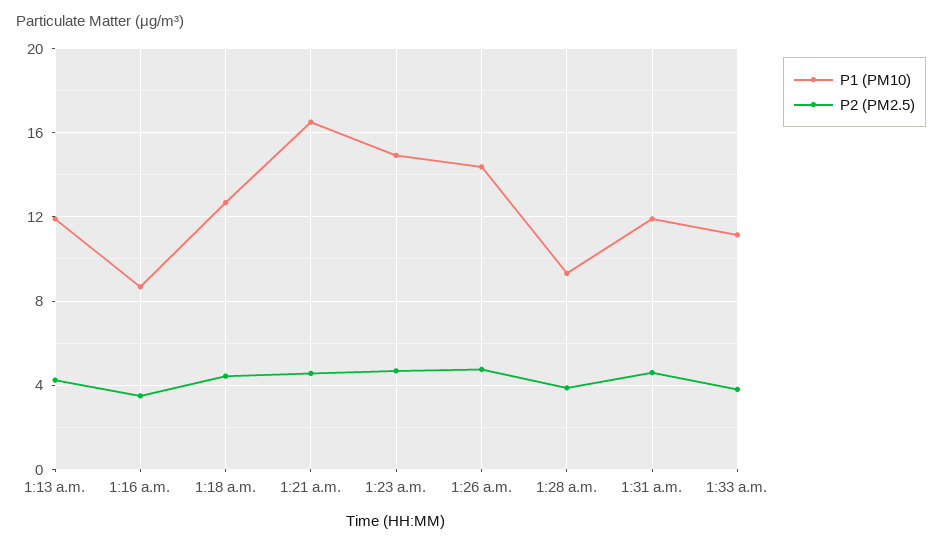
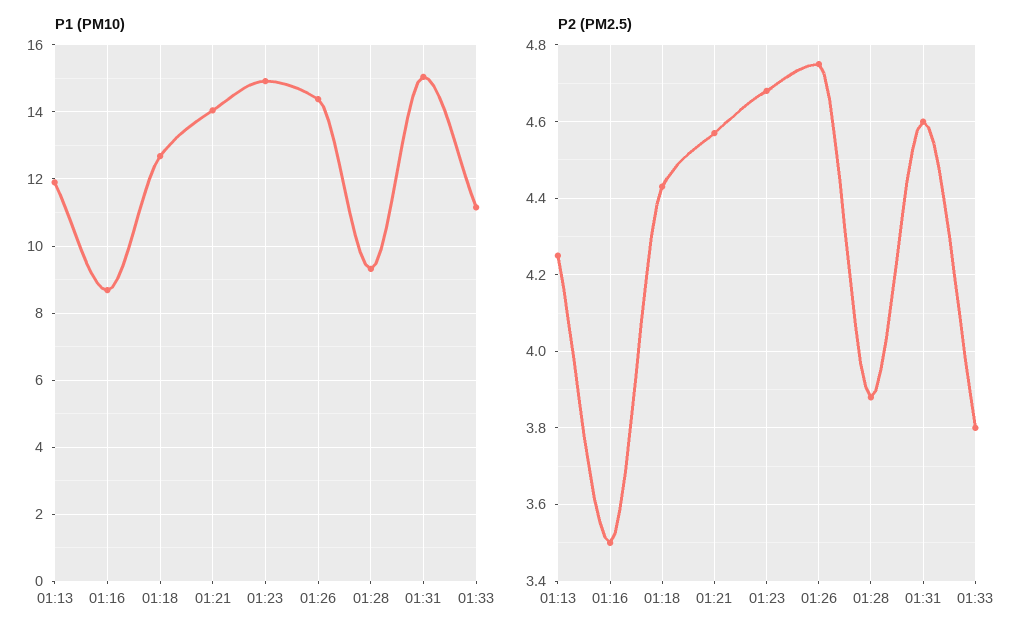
P1 (PM10), 1:21 a.m.: 16.5 -> 14
P1 (PM10), 1:31 a.m.: 12 -> 15

